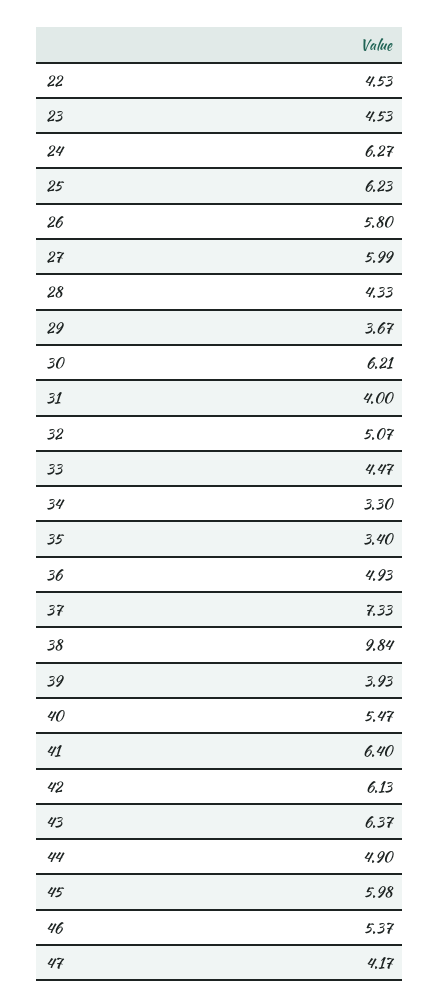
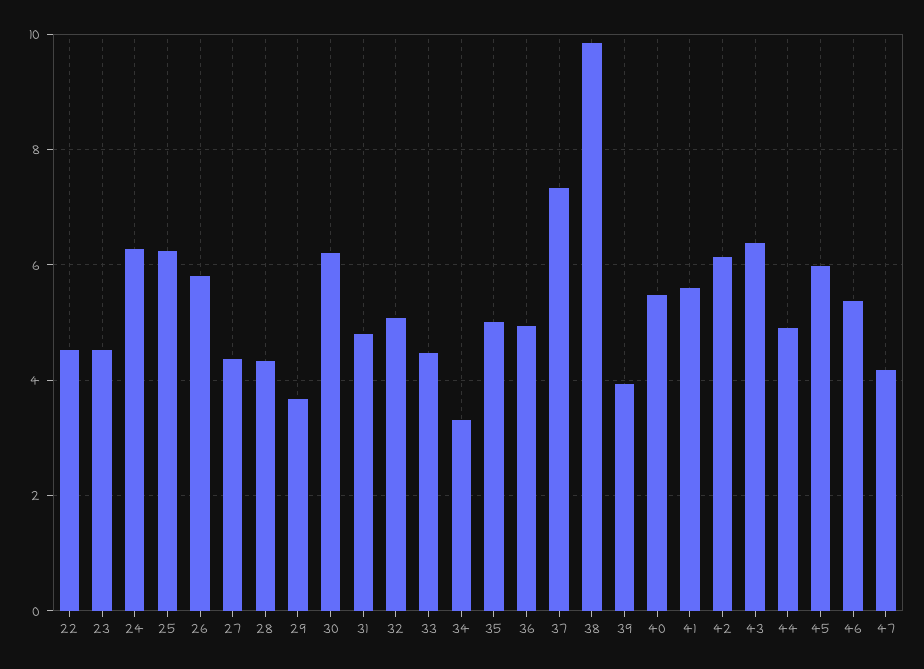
27: 5.99 -> 4.4
31: 4 -> 4.8
35: 3.4 -> 5
41: 6.4 -> 5.6

